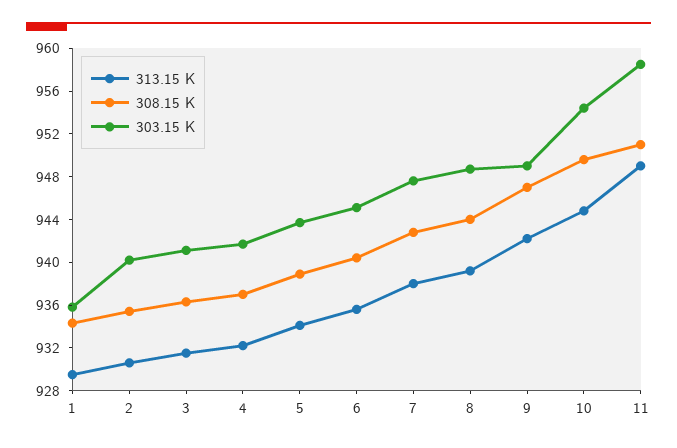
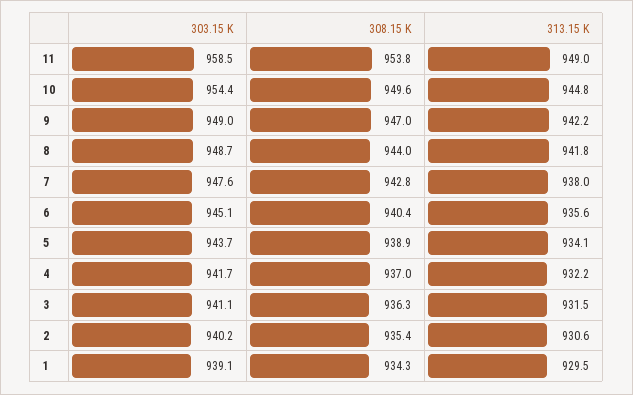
303.15 K, 1: 936 -> 939.1
313.15 K, 8: 939 -> 941.8
308.15 K, 11: 951 -> 953.8

